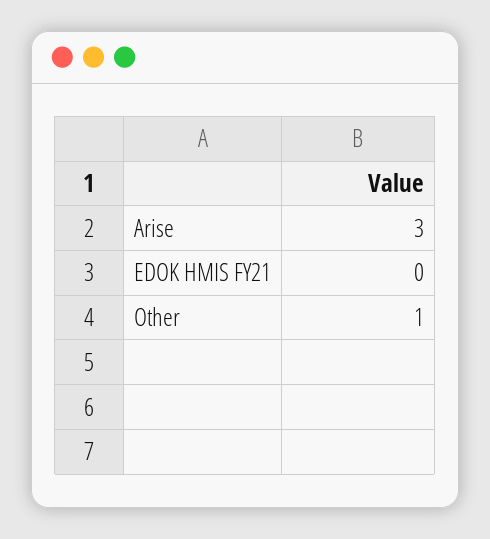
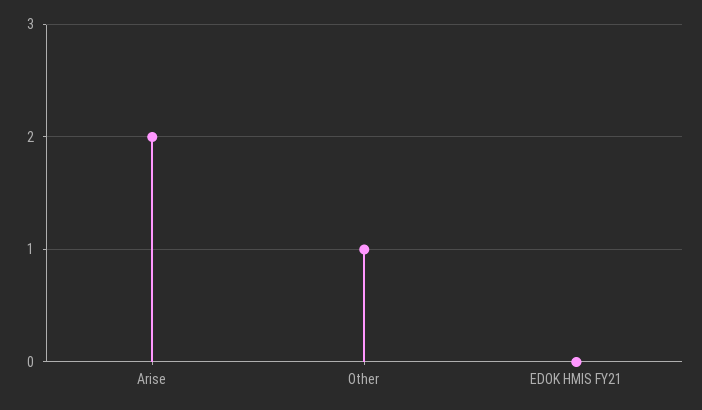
Arise: 3 -> 2

